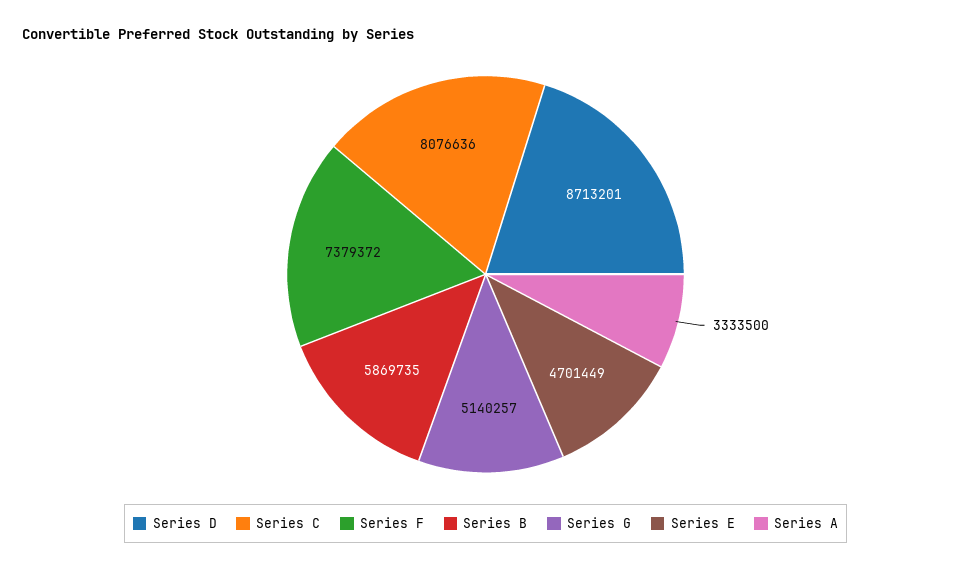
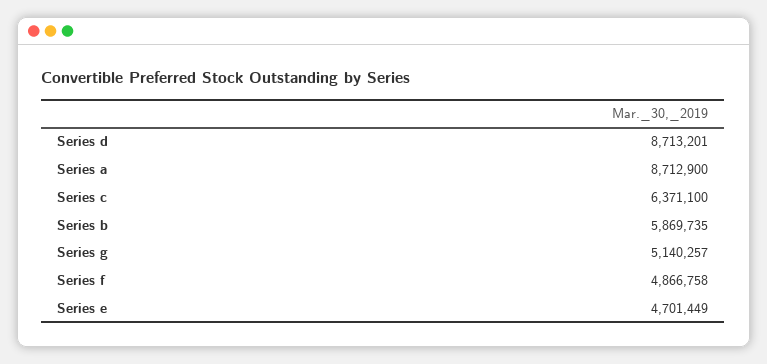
Series C: 8076636 -> 6371100
Series F: 7379372 -> 4866758
Series A: 3333500 -> 8712900

